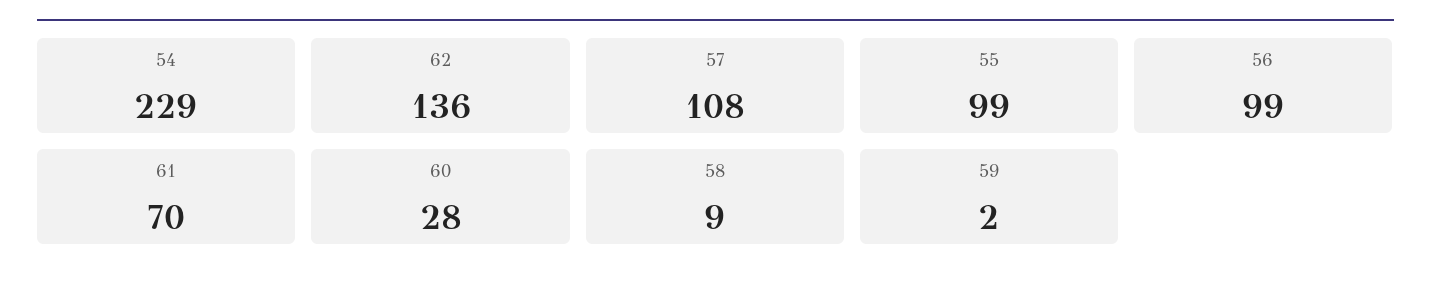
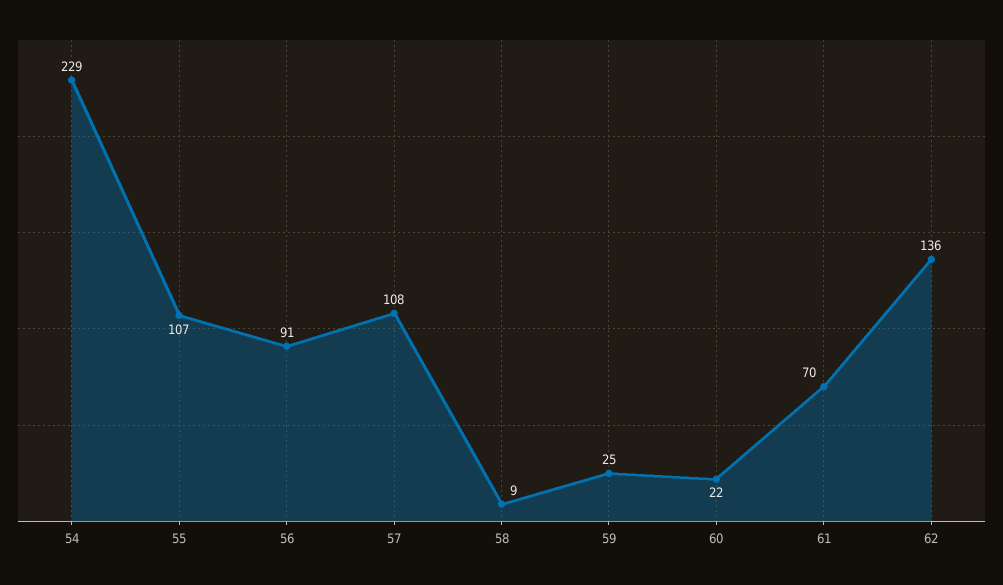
55: 99 -> 107
56: 99 -> 91
60: 28 -> 22
59: 2 -> 25

